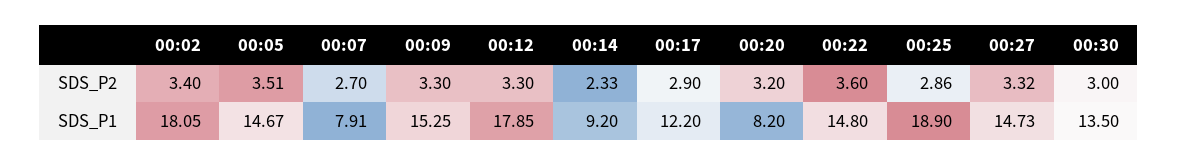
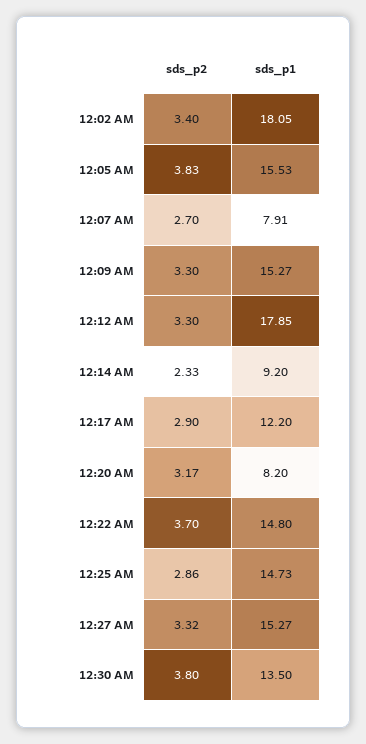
00:05, SDS_P2: 3.51 -> 3.83
00:20, SDS_P2: 3.2 -> 3.17
00:22, SDS_P2: 3.6 -> 3.7
00:30, SDS_P2: 3 -> 3.8
00:05, SDS_P1: 14.67 -> 15.53
00:09, SDS_P1: 15.25 -> 15.27
00:25, SDS_P1: 18.9 -> 14.73
00:27, SDS_P1: 14.73 -> 15.27

